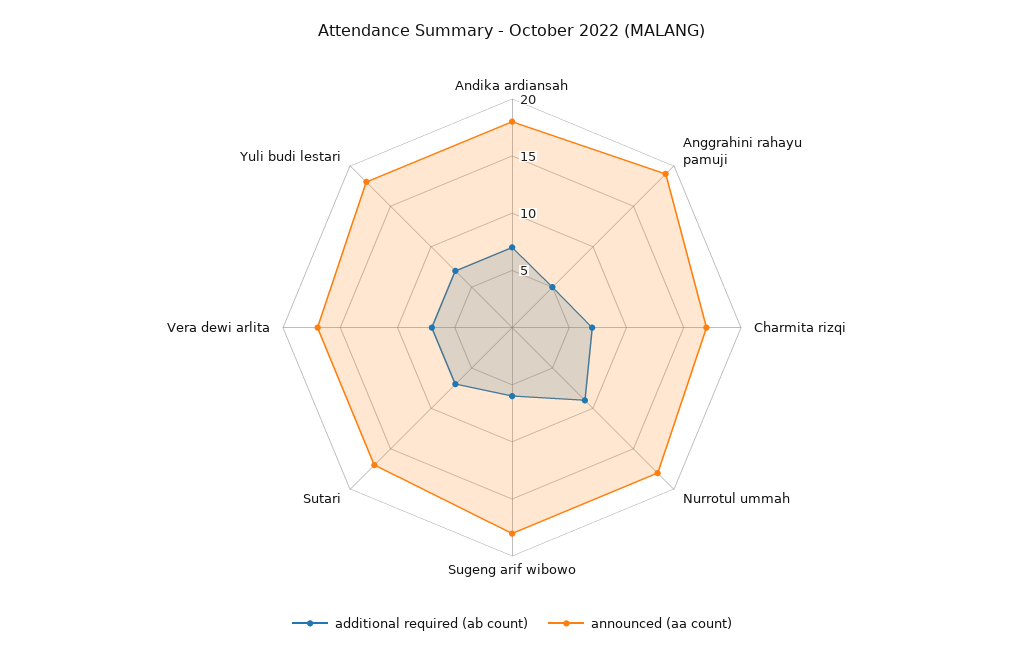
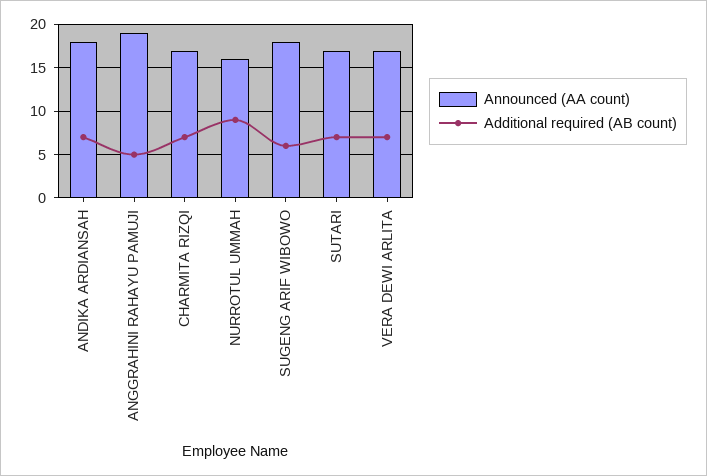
announced (aa count), Nurrotul ummah: 18 -> 16
additional required (ab count), Yuli budi lestari: 7 -> none
announced (aa count), Yuli budi lestari: 18 -> none

